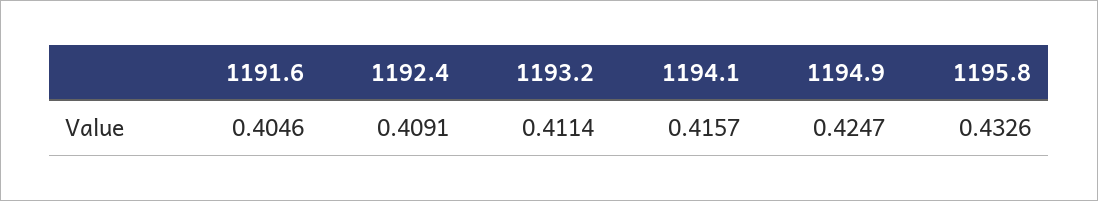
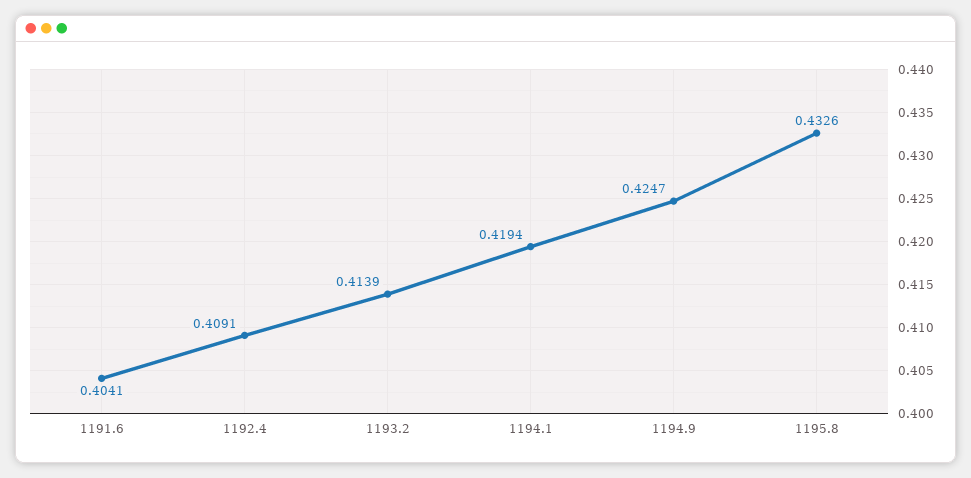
1191.6: 0.4046 -> 0.4041
1193.2: 0.4114 -> 0.4139
1194.1: 0.4157 -> 0.4194

